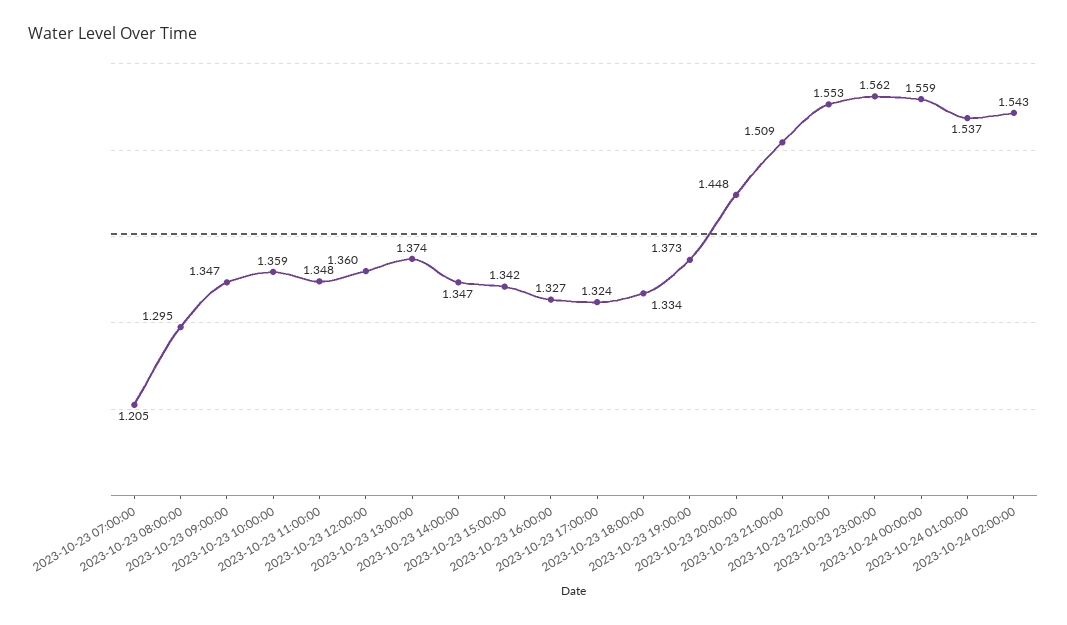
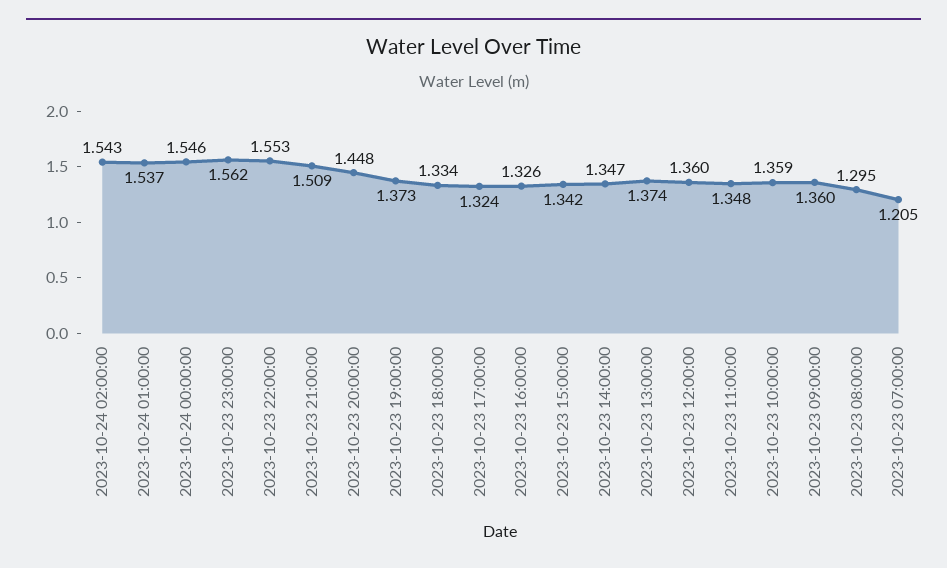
2023-10-23 09:00:00: 1.347 -> 1.36
2023-10-23 16:00:00: 1.327 -> 1.326
2023-10-24 00:00:00: 1.559 -> 1.546

